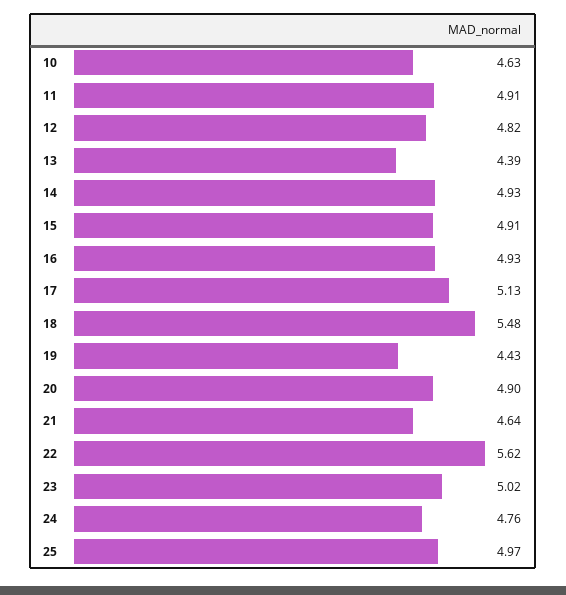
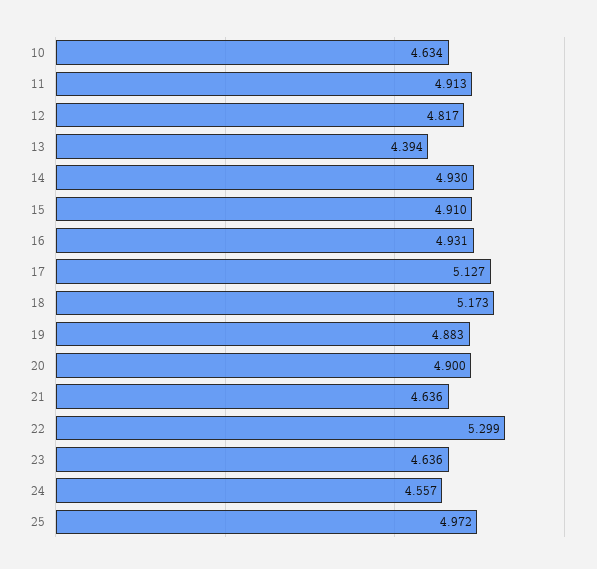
18: 5.48 -> 5.173
19: 4.43 -> 4.883
22: 5.62 -> 5.299
23: 5.02 -> 4.636
24: 4.76 -> 4.557

